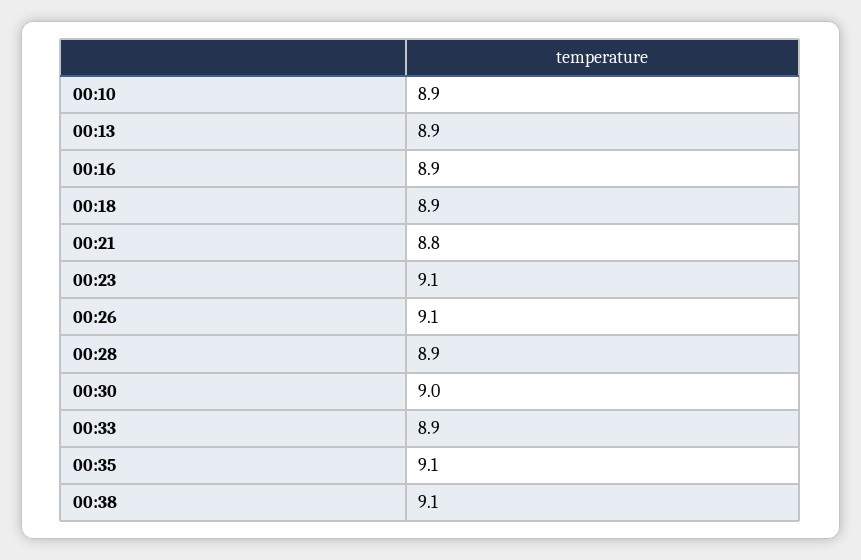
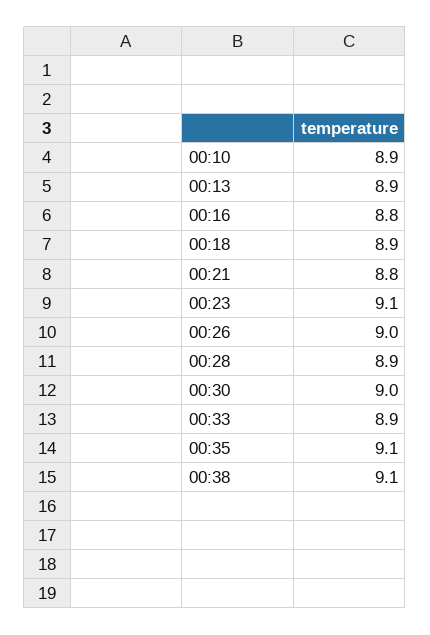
00:16: 8.9 -> 8.8
00:26: 9.1 -> 9

